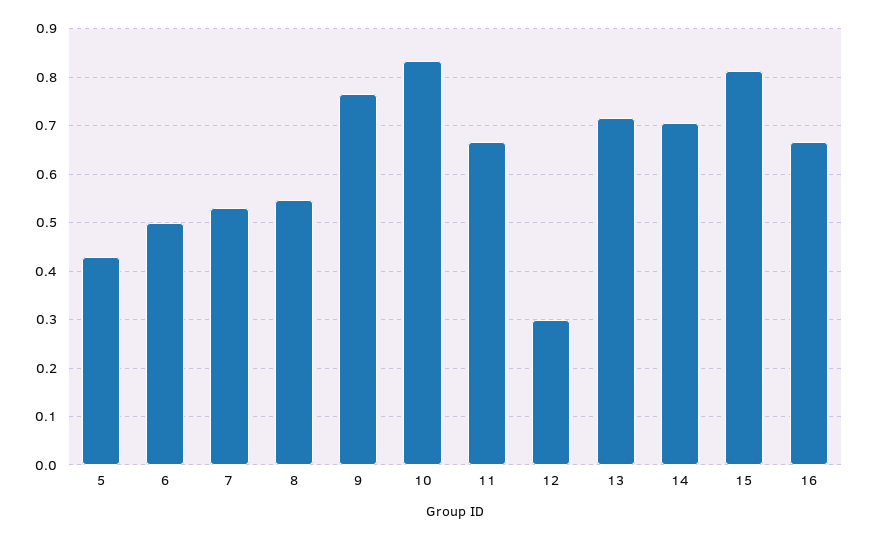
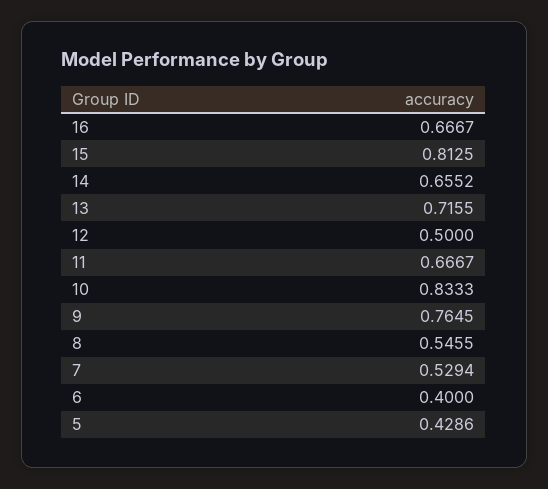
6: 0.5 -> 0.4
12: 0.3 -> 0.5
14: 0.7 -> 0.6552

